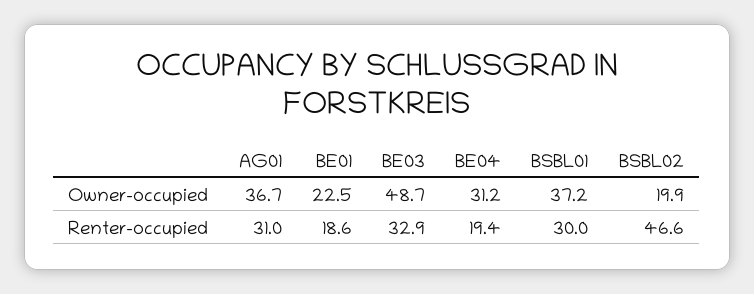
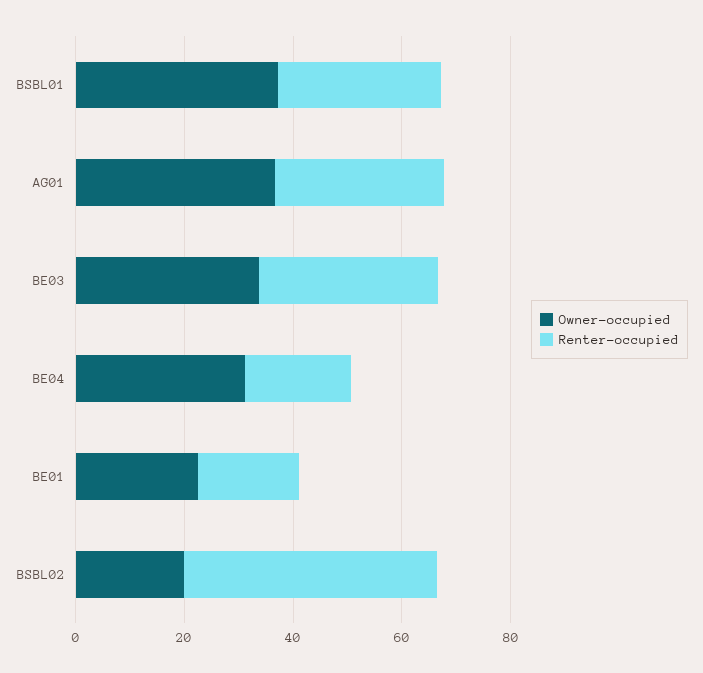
Owner-occupied, BE03: 48.7 -> 35

